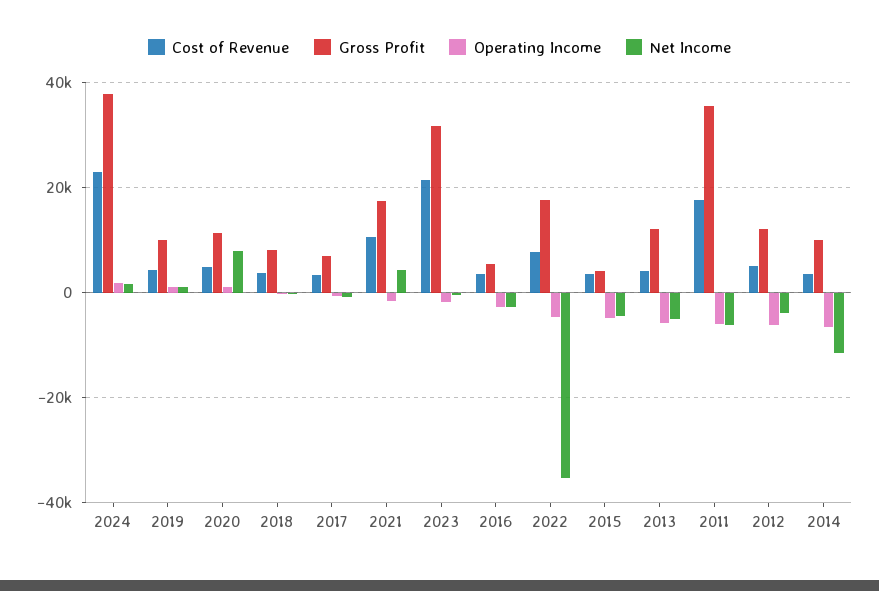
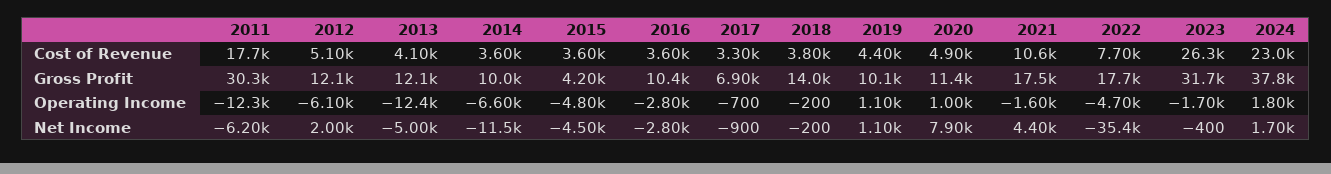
Gross Profit, 2018: 8000 -> 14000
Cost of Revenue, 2023: 22000 -> 26300
Gross Profit, 2016: 6000 -> 10400
Operating Income, 2013: -6000 -> -12400
Gross Profit, 2011: 36000 -> 30300
Operating Income, 2011: -6000 -> -12300
Net Income, 2012: -4000 -> 2000

